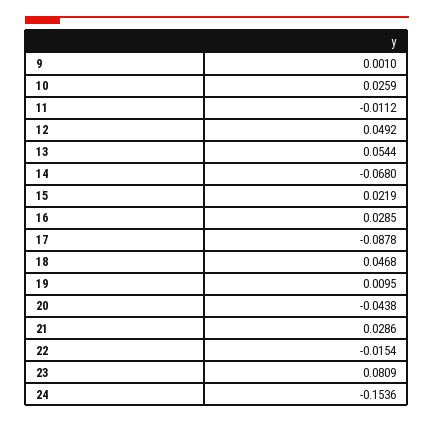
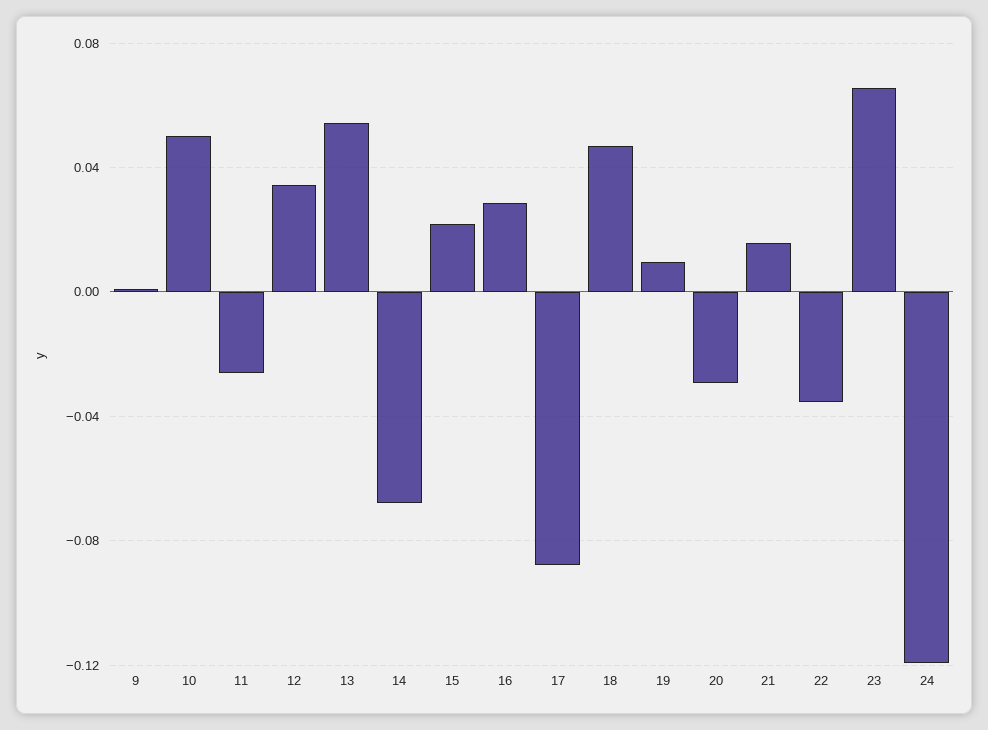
10: 0.0259 -> 0.05
11: -0.0112 -> -0.025
12: 0.0492 -> 0.035
20: -0.0438 -> -0.03
21: 0.0286 -> 0.015
22: -0.0154 -> -0.035
23: 0.0809 -> 0.065
24: -0.1536 -> -0.12

